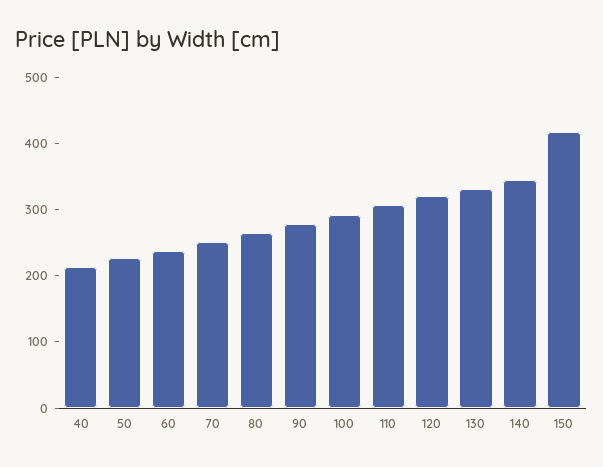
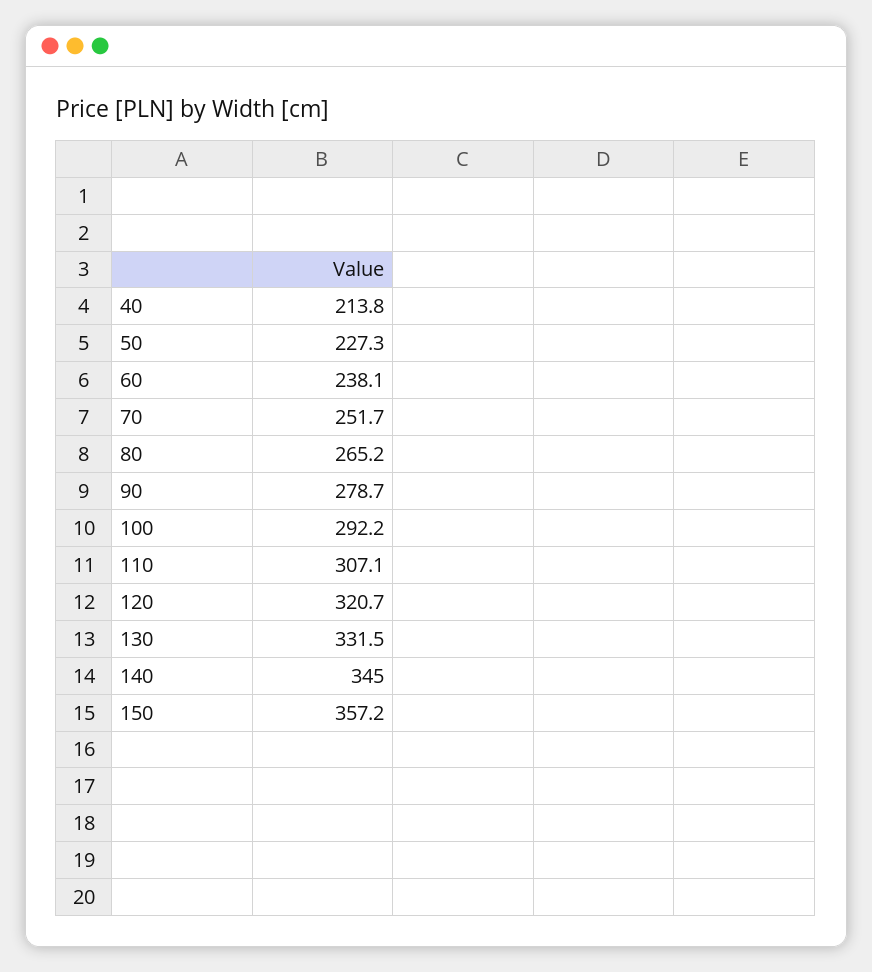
150: 420 -> 357.2

